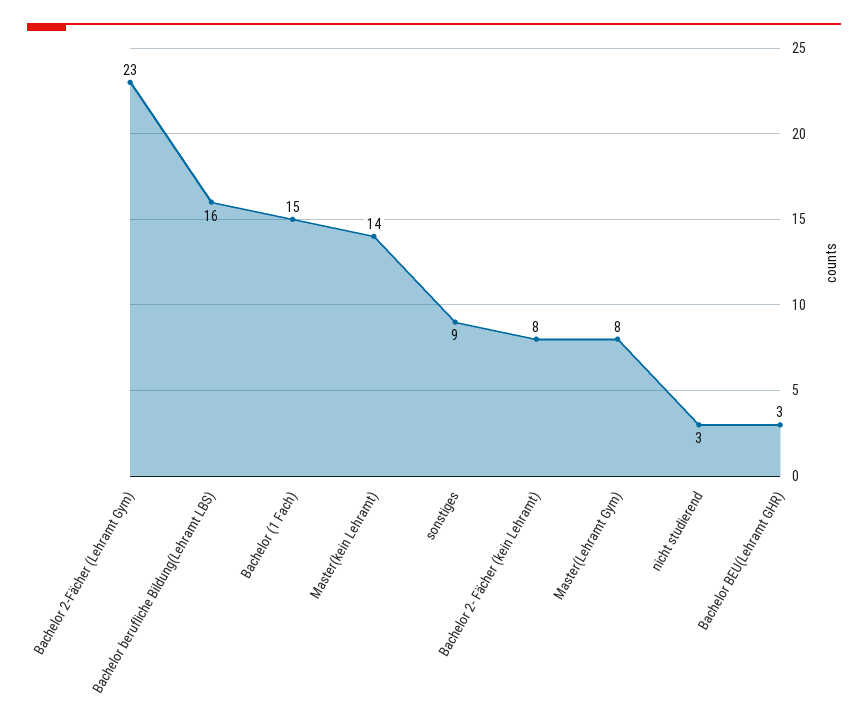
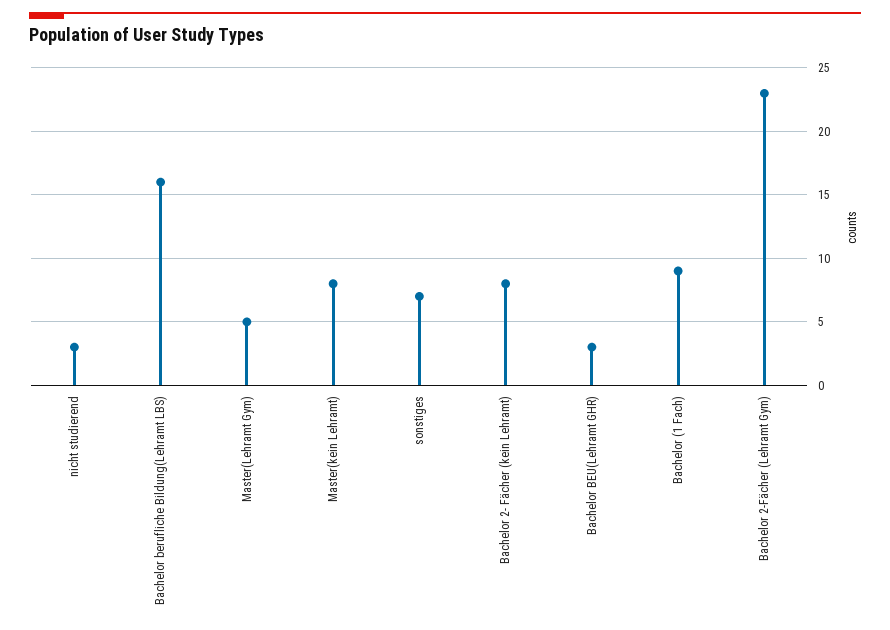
Bachelor (1 Fach): 15 -> 9
Master(kein Lehramt): 14 -> 8
sonstiges: 9 -> 7
Master(Lehramt Gym): 8 -> 5

